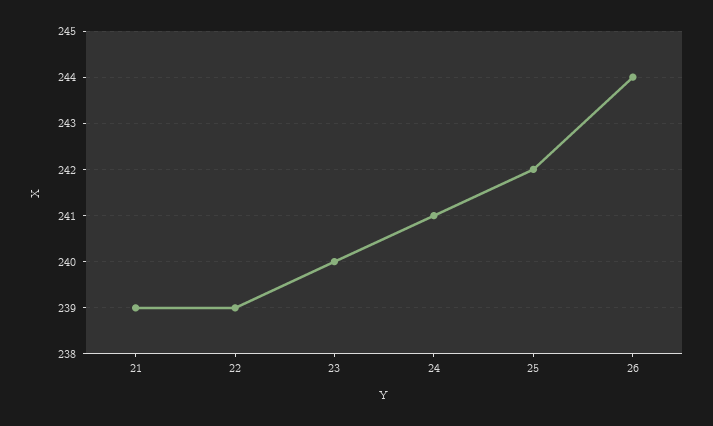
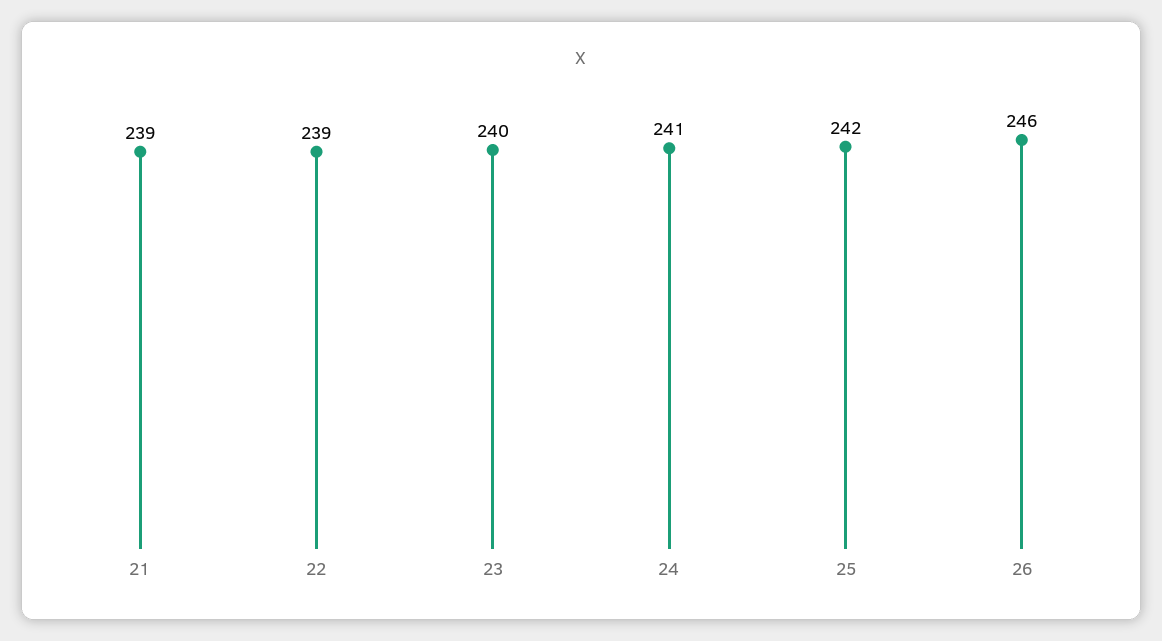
26: 244 -> 246

